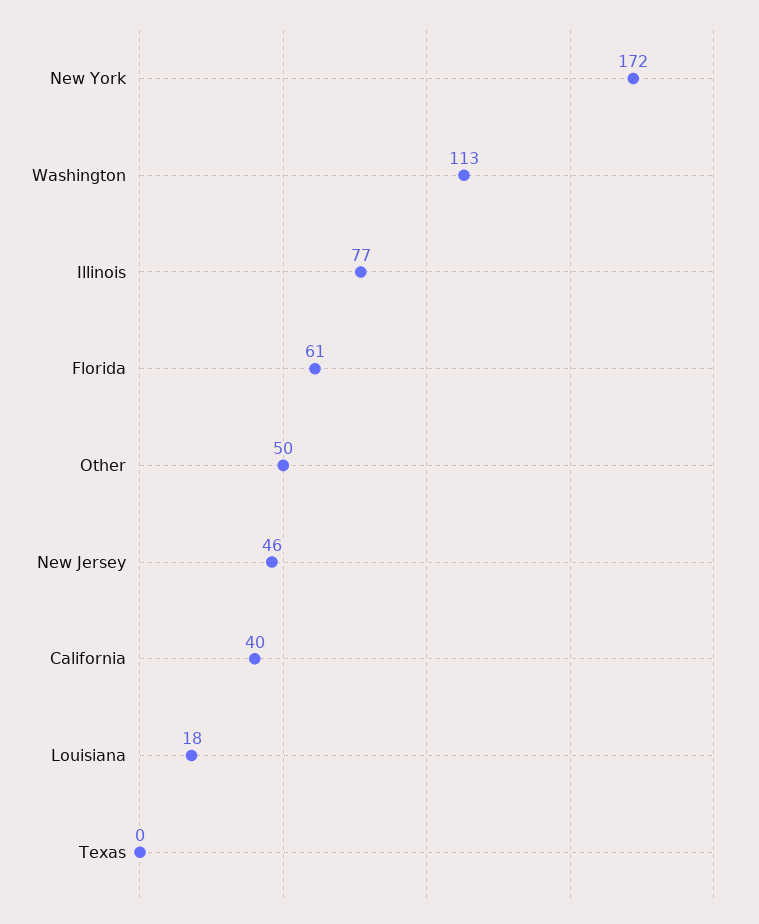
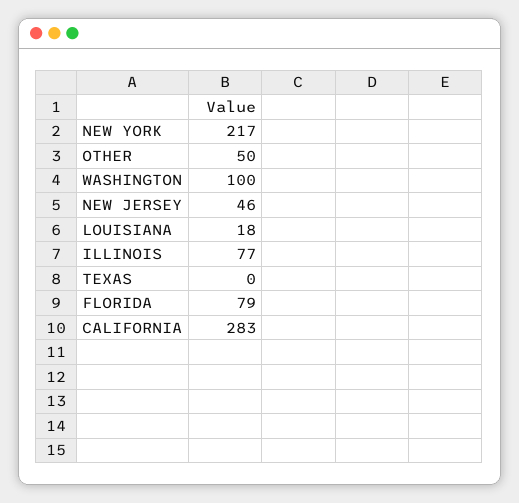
New York: 172 -> 217
Washington: 113 -> 100
Florida: 61 -> 79
California: 40 -> 283

